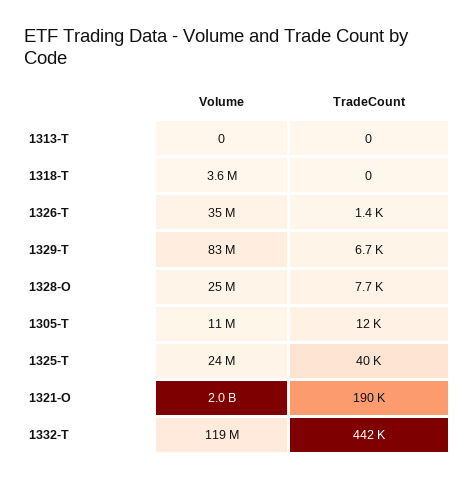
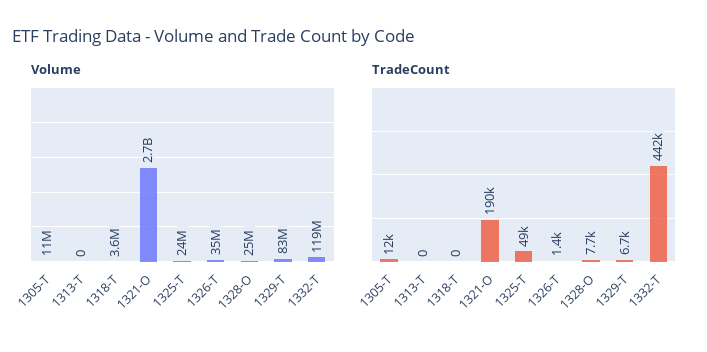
TradeCount, 1325-T: 40000 -> 49000
Volume, 1321-O: 2000000000 -> 2700000000

